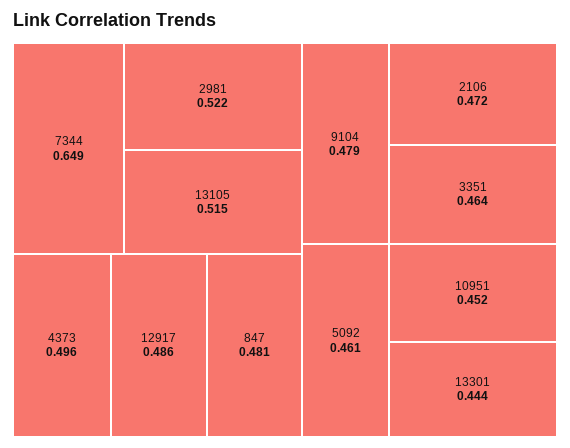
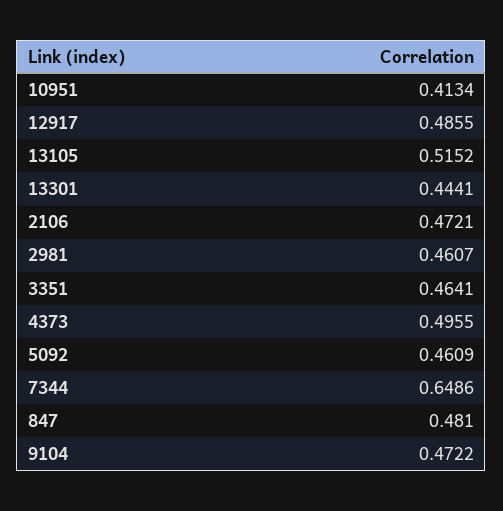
2981: 0.522 -> 0.4607
9104: 0.479 -> 0.4722
10951: 0.452 -> 0.4134

